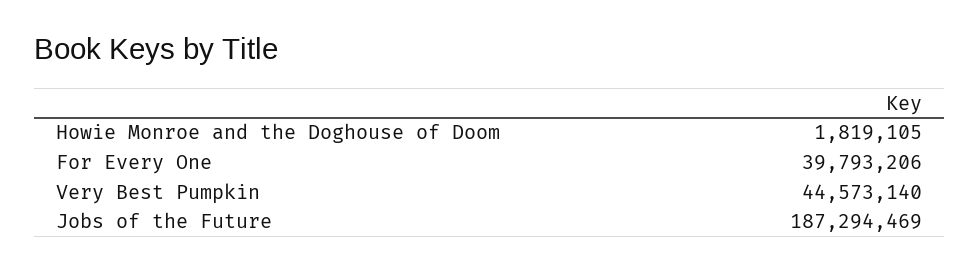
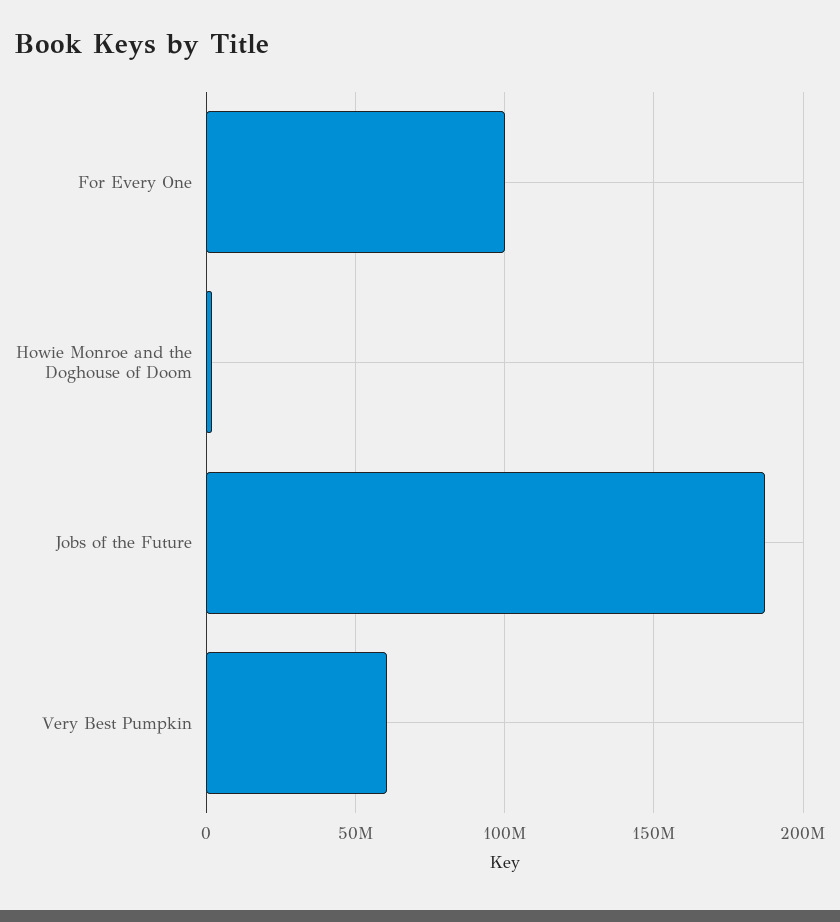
For Every One: 39793206 -> 100000000
Very Best Pumpkin: 44573140 -> 60000000

